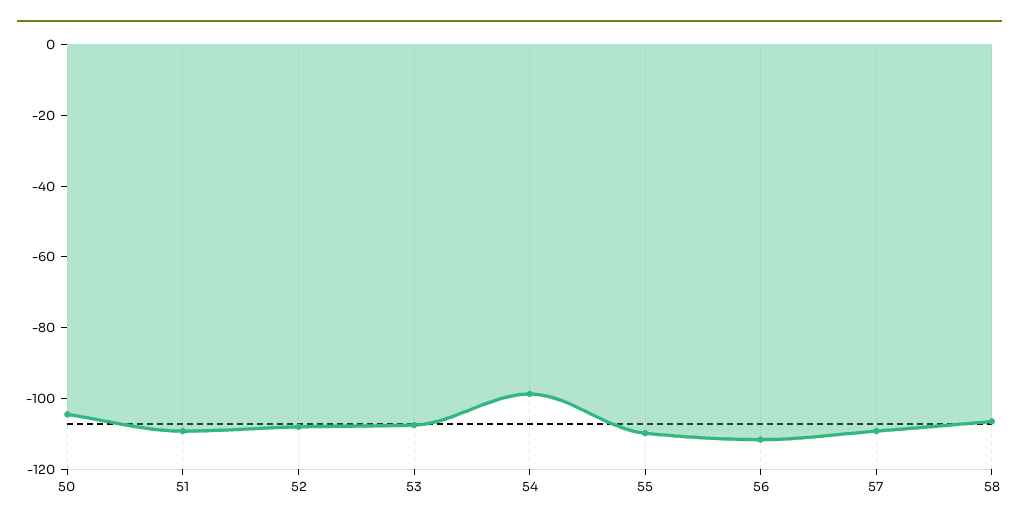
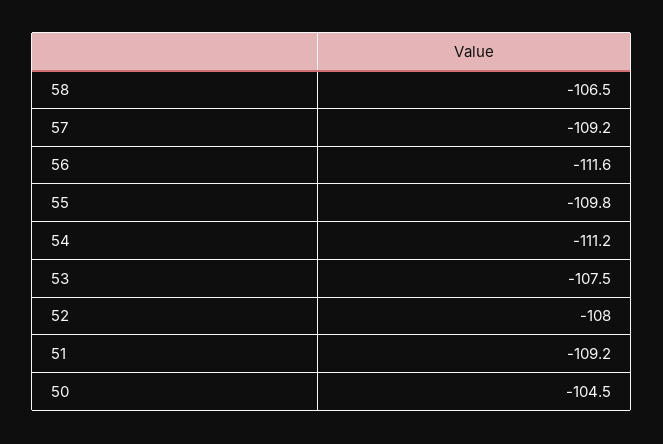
54: -100 -> -111.2

